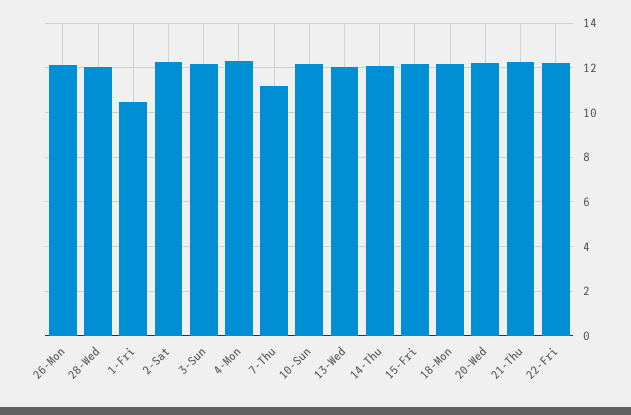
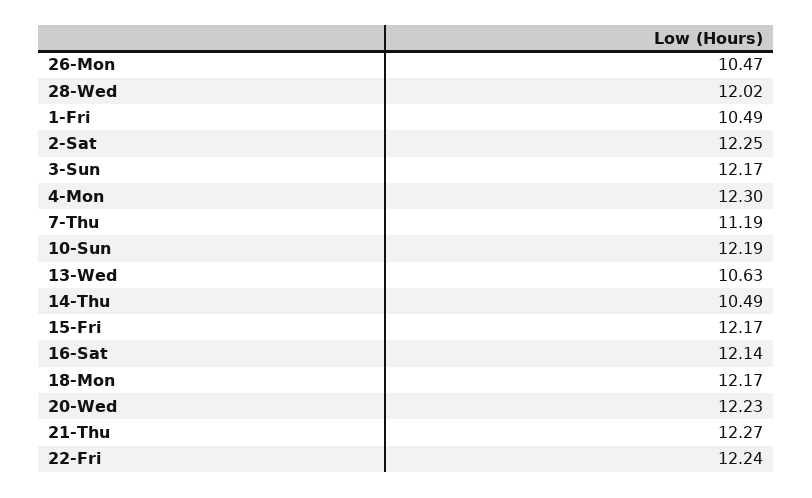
26-Mon: 12 -> 10.47
13-Wed: 12 -> 10.63
14-Thu: 12 -> 10.49
16-Sat: none -> 12.14

